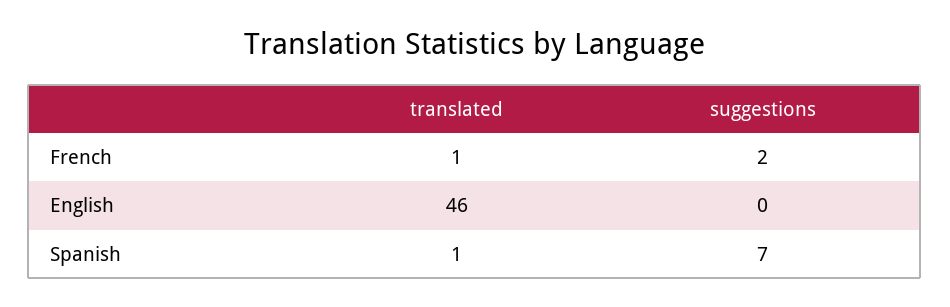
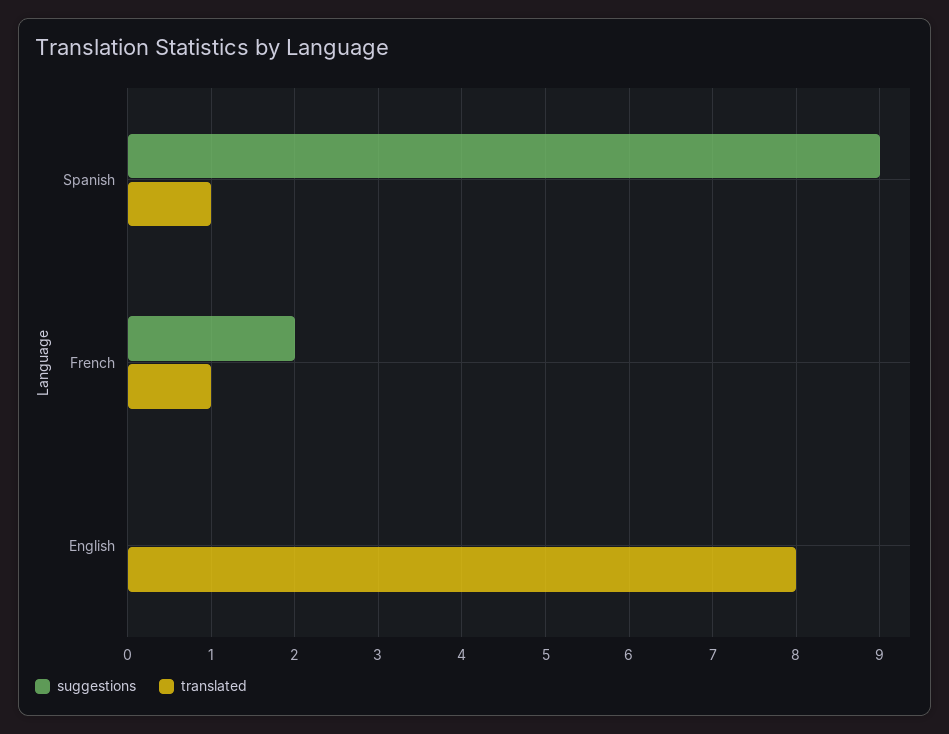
translated, English: 46 -> 8
suggestions, Spanish: 7 -> 9

